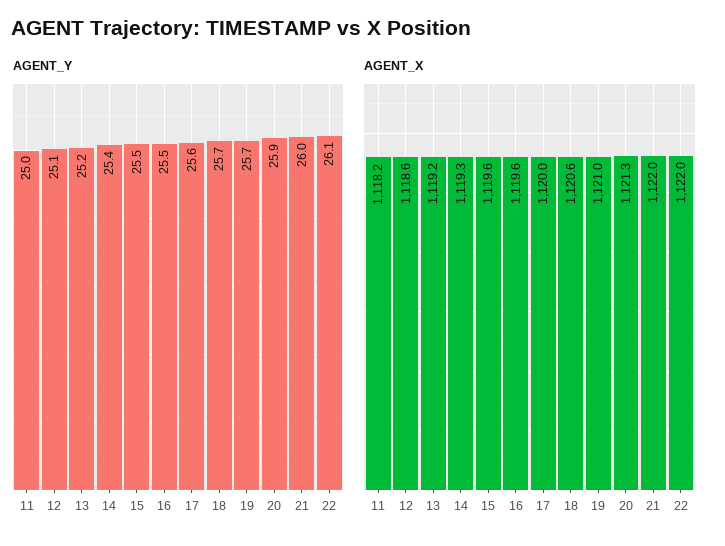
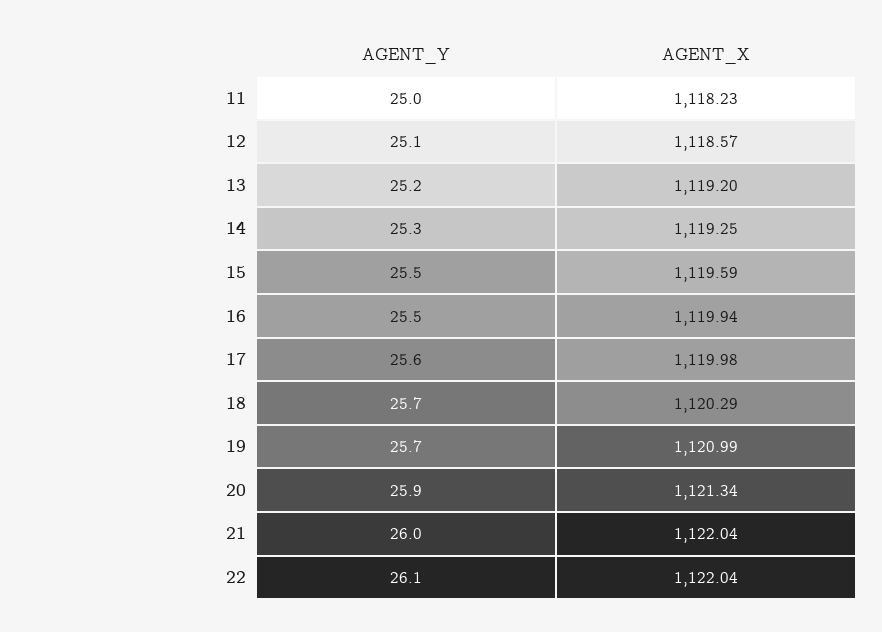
AGENT_Y, 14: 25.4 -> 25.3
AGENT_X, 16: 1119.6 -> 1119.94
AGENT_X, 18: 1120.6 -> 1120.29

